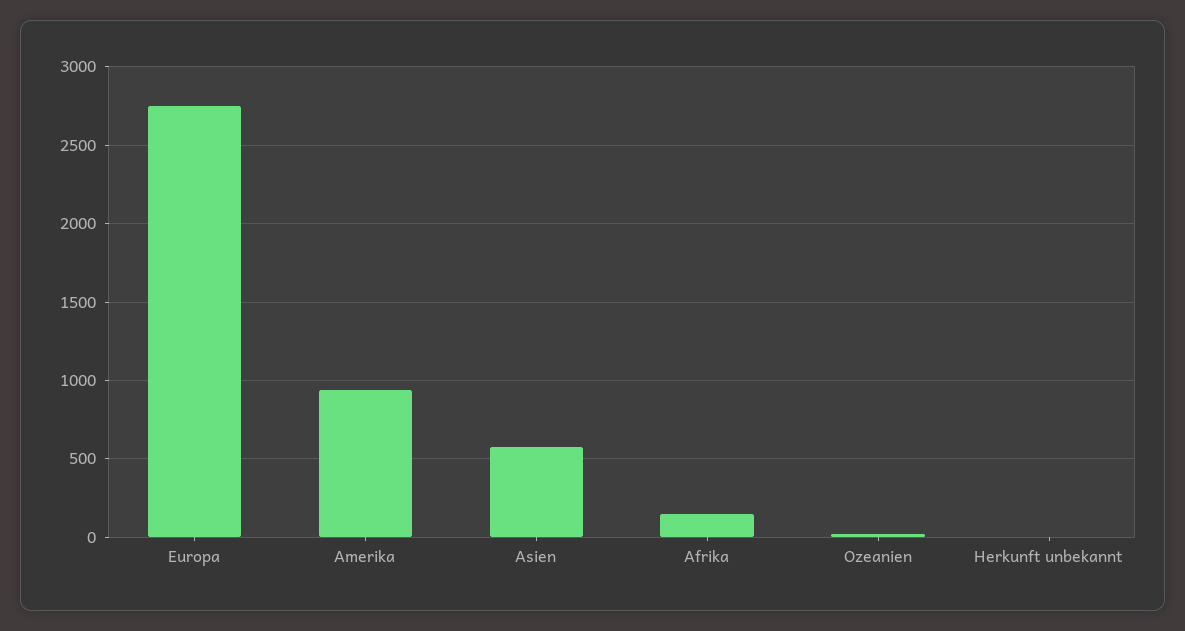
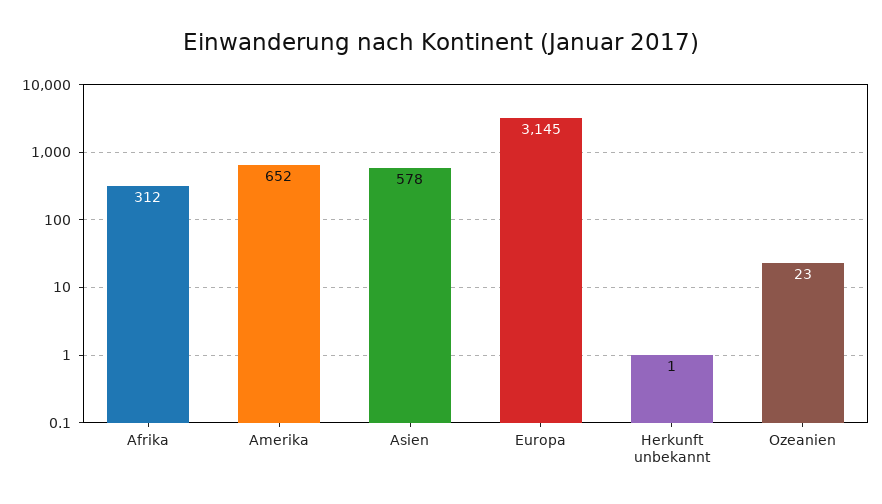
Europa: 2750 -> 3145
Amerika: 950 -> 652
Afrika: 150 -> 312

